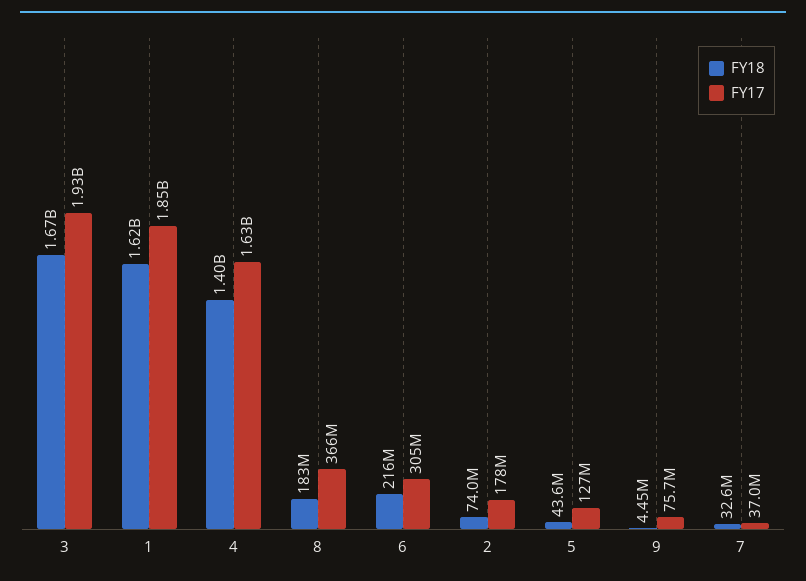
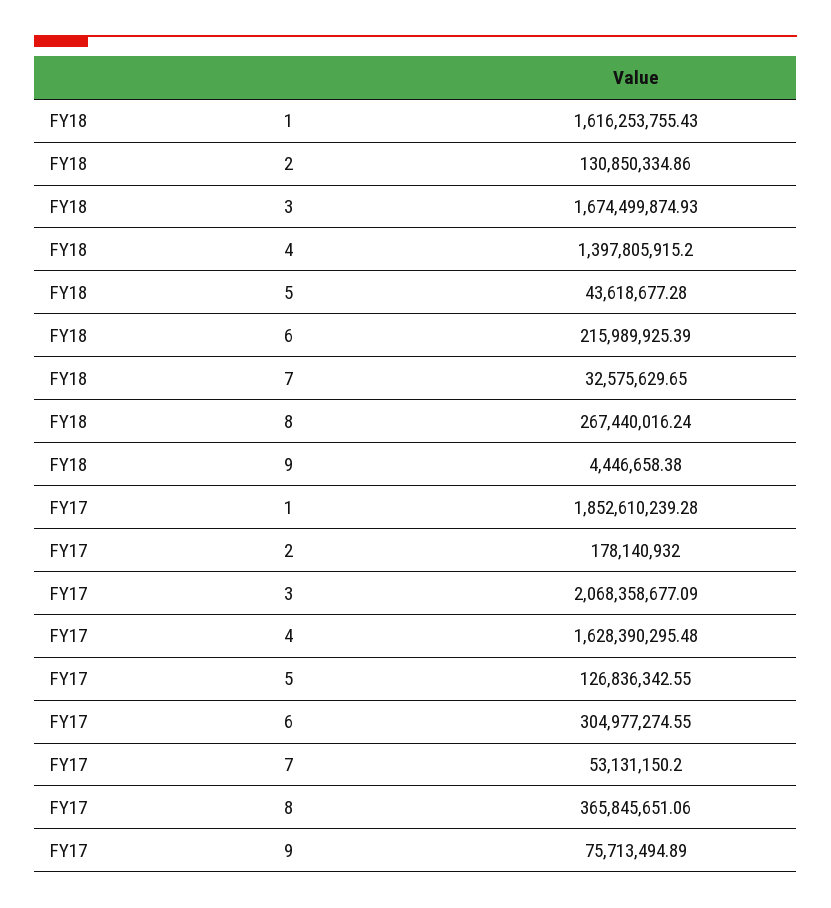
FY17, 3: 1930000000 -> 2068358677.09
FY18, 8: 183000000 -> 267440016.24
FY18, 2: 74000000 -> 130850334.86
FY17, 7: 37000000 -> 53131150.2

